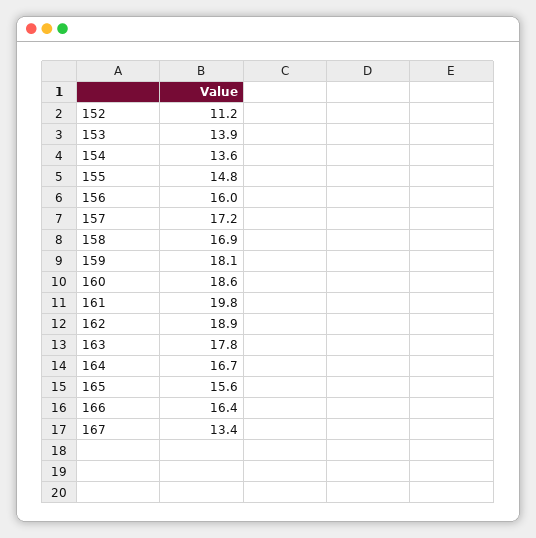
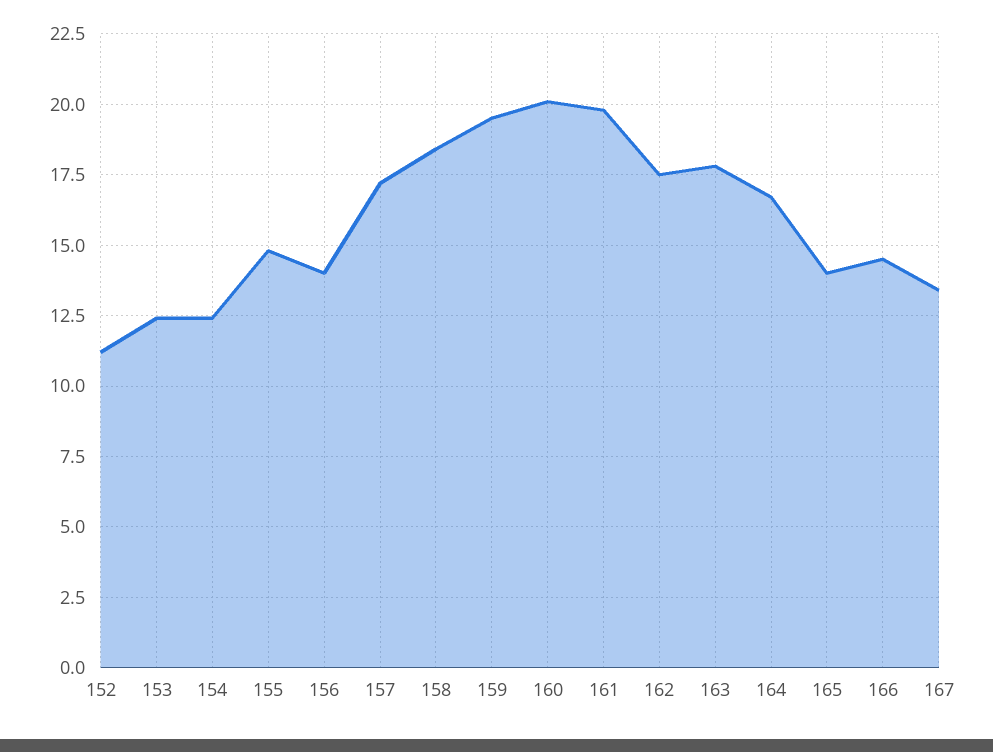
153: 13.9 -> 12.5
154: 13.6 -> 12.5
156: 16 -> 14
158: 16.9 -> 18.5
159: 18.1 -> 19.5
160: 18.6 -> 20
162: 18.9 -> 17.5
165: 15.6 -> 14
166: 16.4 -> 14.5

